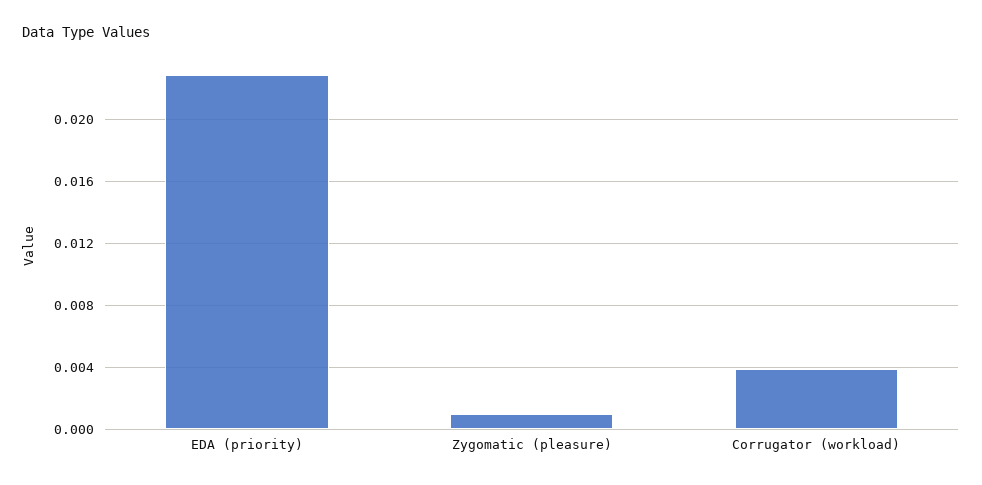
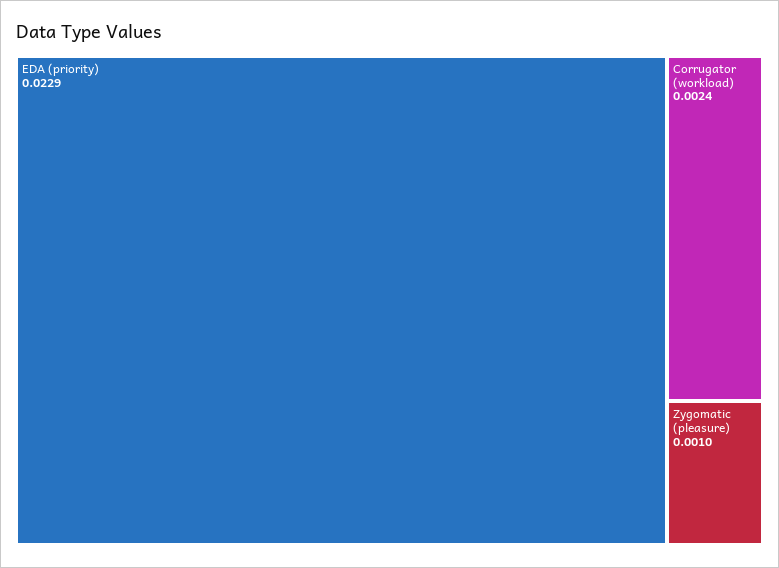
Corrugator (workload): 0.004 -> 0.0024

